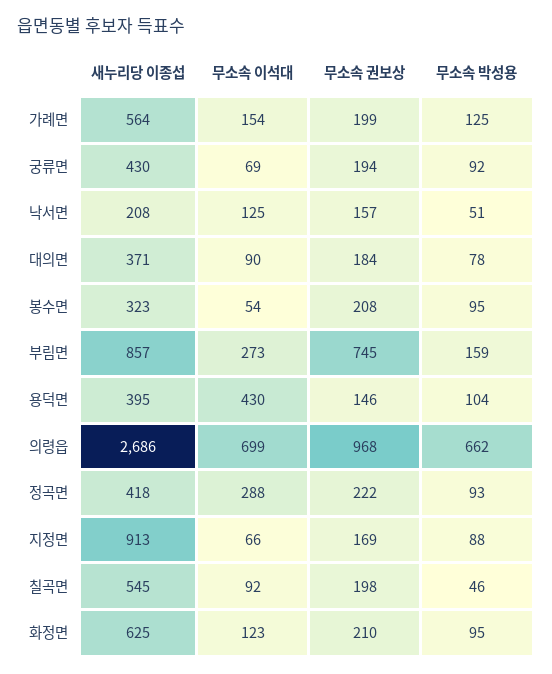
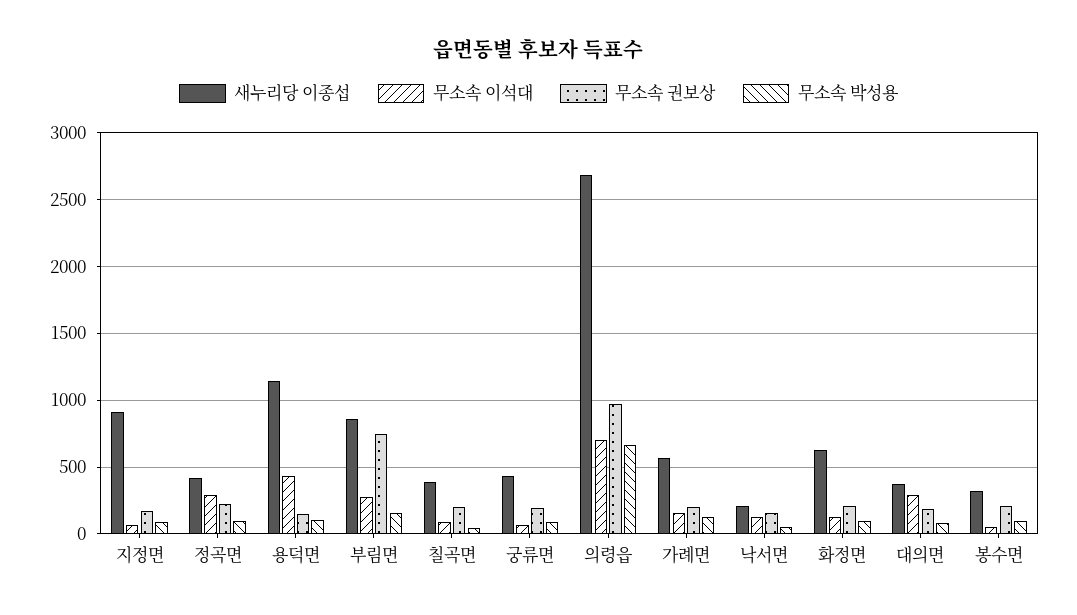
무소속 이석대, 대의면: 90 -> 300
새누리당 이종섭, 용덕면: 395 -> 1150
새누리당 이종섭, 칠곡면: 545 -> 400

